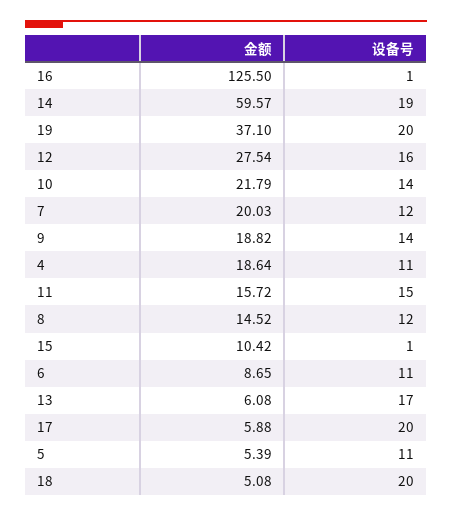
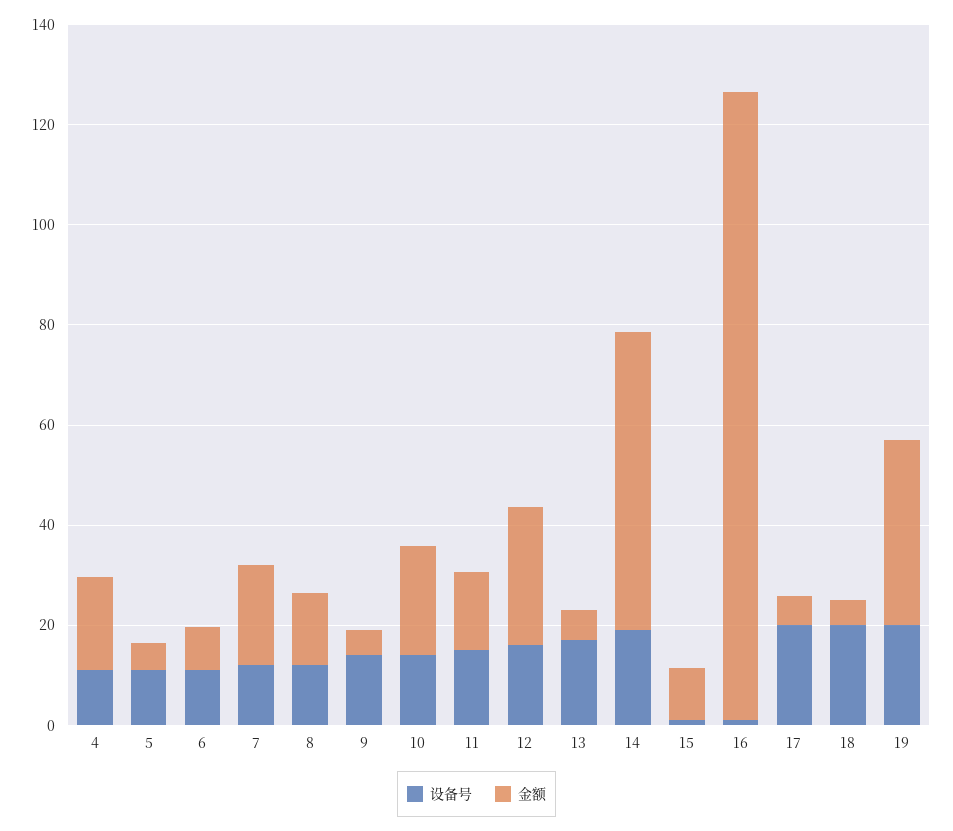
金额, 9: 18.82 -> 5

